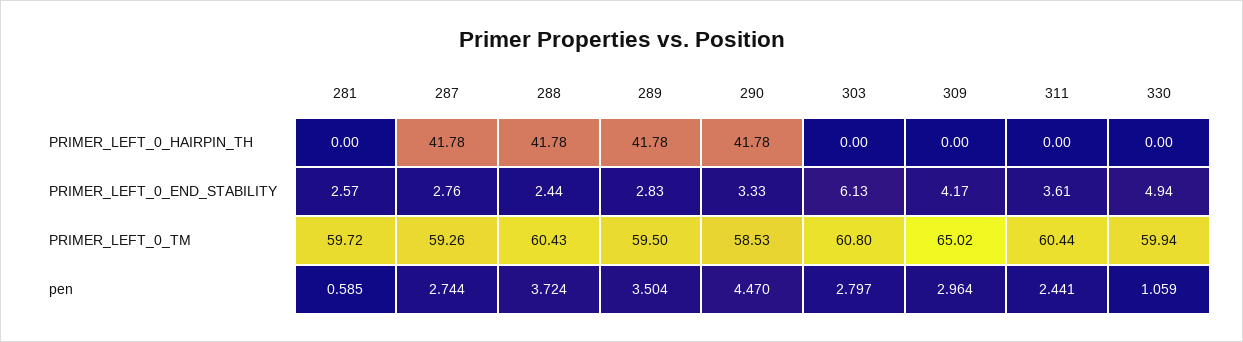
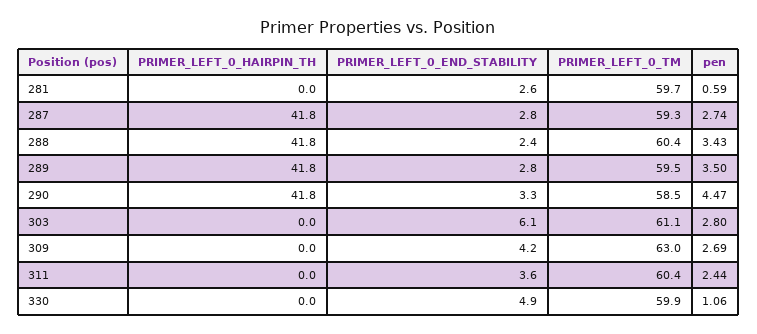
303, PRIMER_LEFT_0_TM: 60.8 -> 61.1
309, PRIMER_LEFT_0_TM: 65.02 -> 63
288, pen: 3.724 -> 3.43
309, pen: 2.964 -> 2.69

